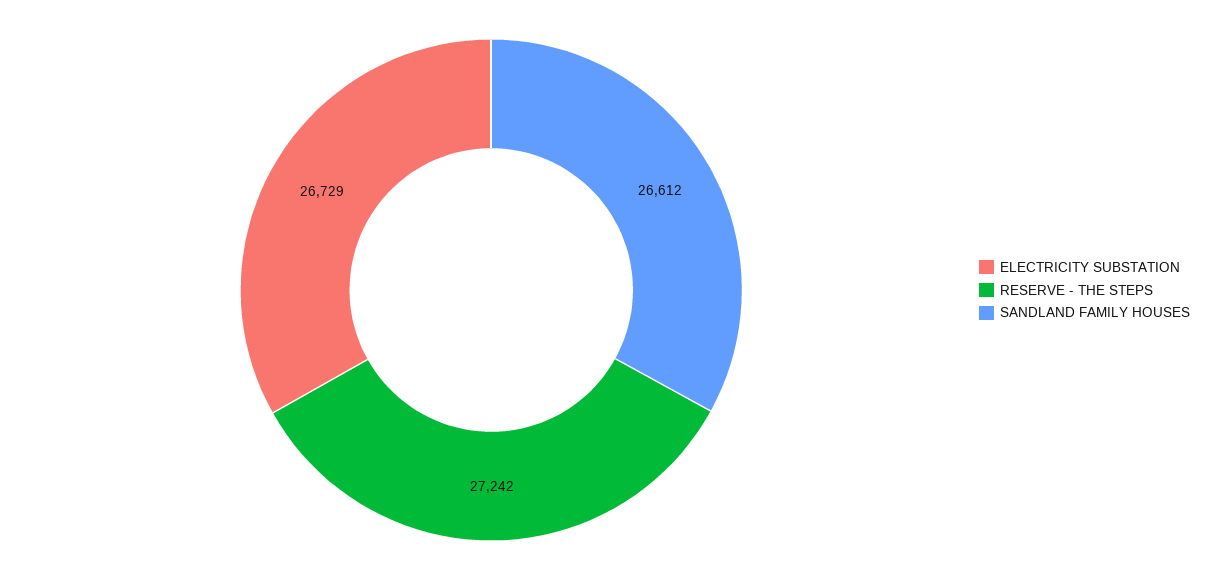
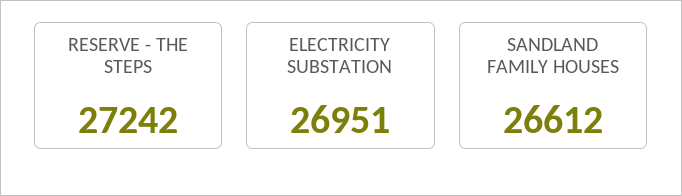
ELECTRICITY SUBSTATION: 26729 -> 26951

